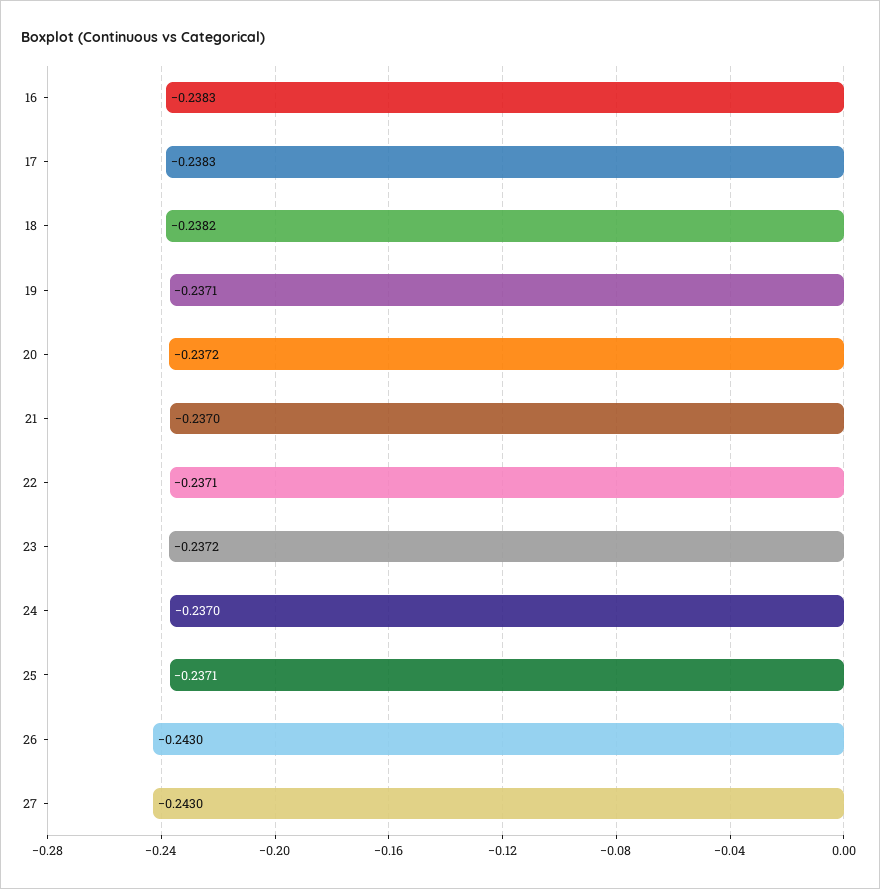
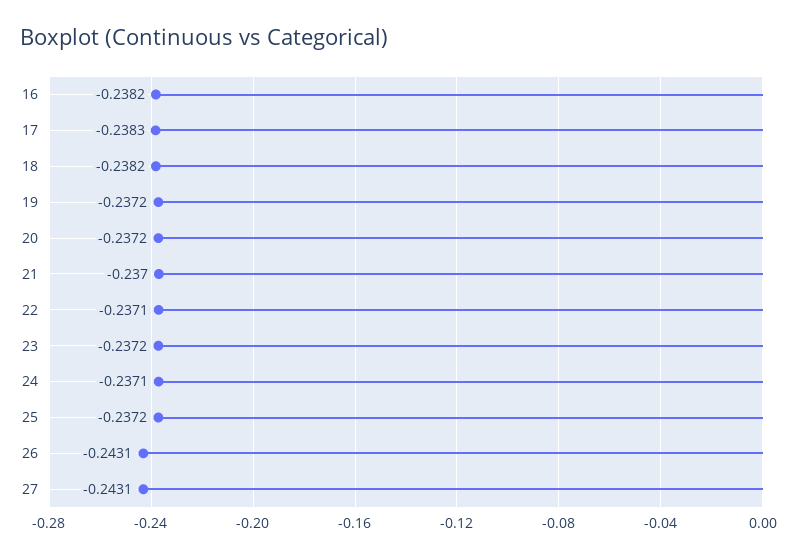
16: -0.2383 -> -0.2382
19: -0.2371 -> -0.2372
24: -0.237 -> -0.2371
25: -0.2371 -> -0.2372
26: -0.243 -> -0.2431
27: -0.243 -> -0.2431

